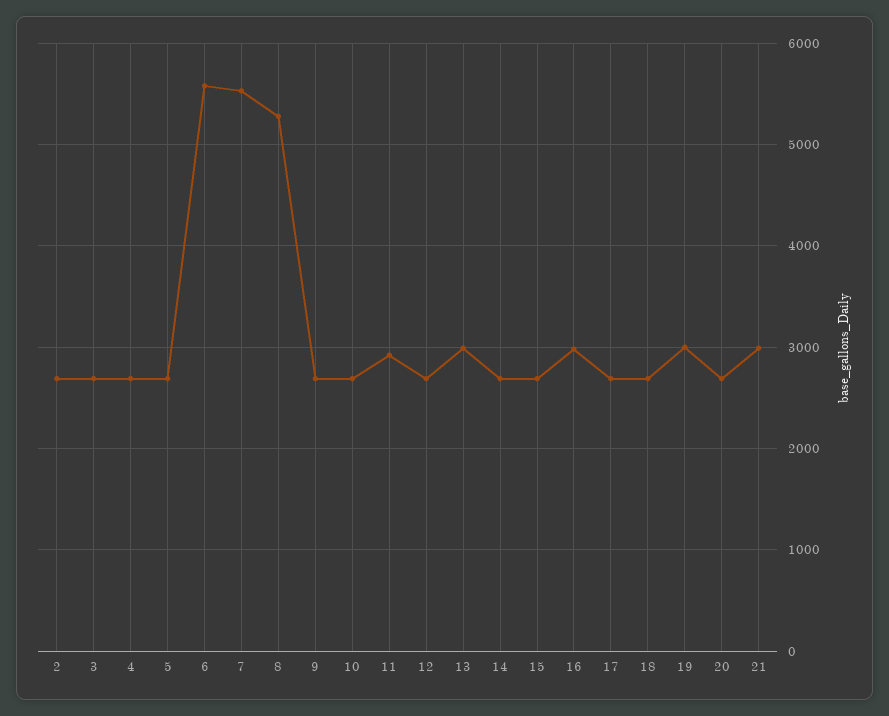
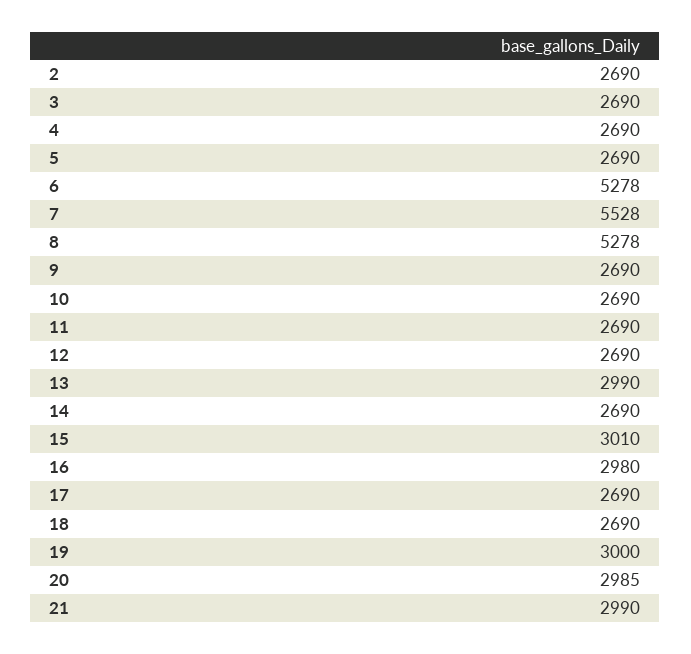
6: 5600 -> 5278
11: 2900 -> 2690
15: 2700 -> 3010
20: 2700 -> 2985

